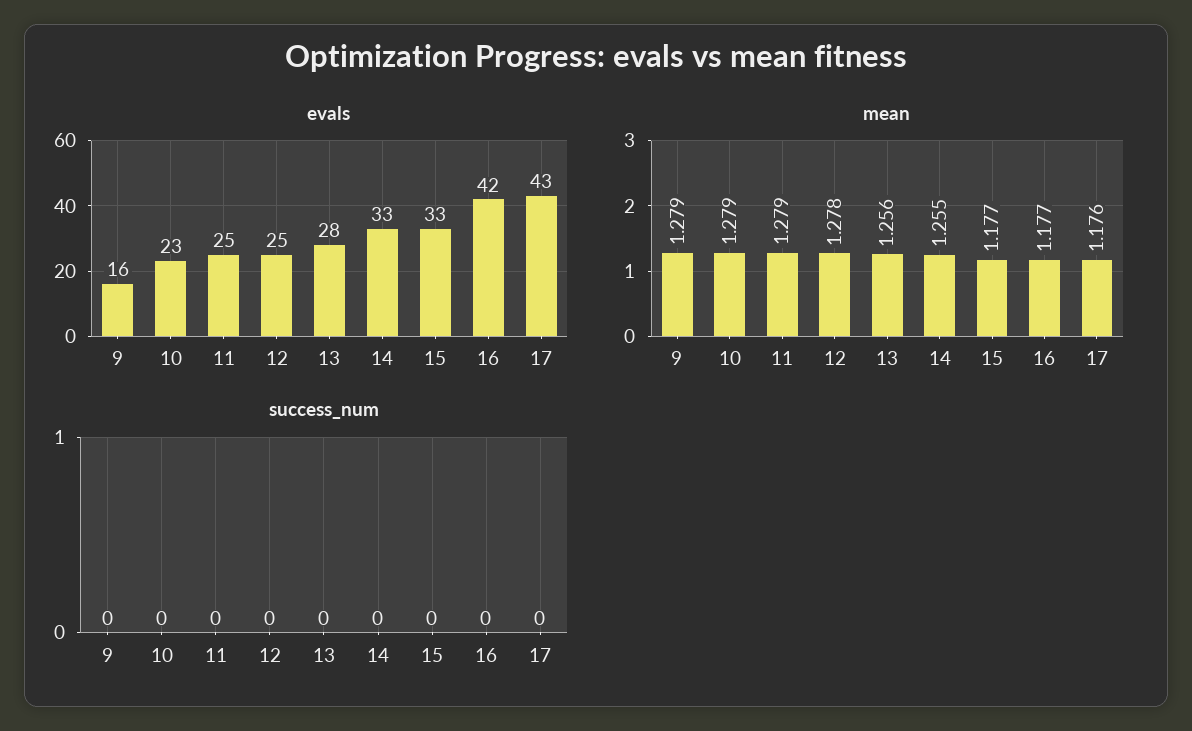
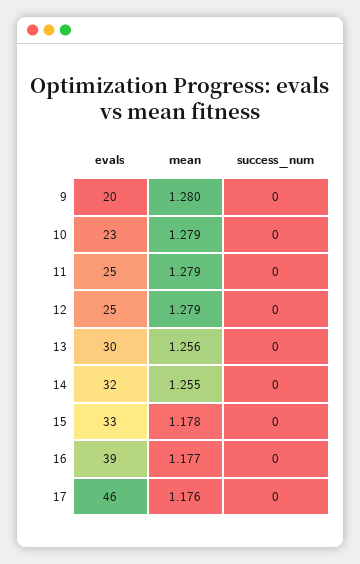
evals, 9: 16 -> 20
evals, 13: 28 -> 30
evals, 14: 33 -> 32
evals, 16: 42 -> 39
evals, 17: 43 -> 46
mean, 9: 1.279 -> 1.28
mean, 12: 1.278 -> 1.279
mean, 15: 1.177 -> 1.178

